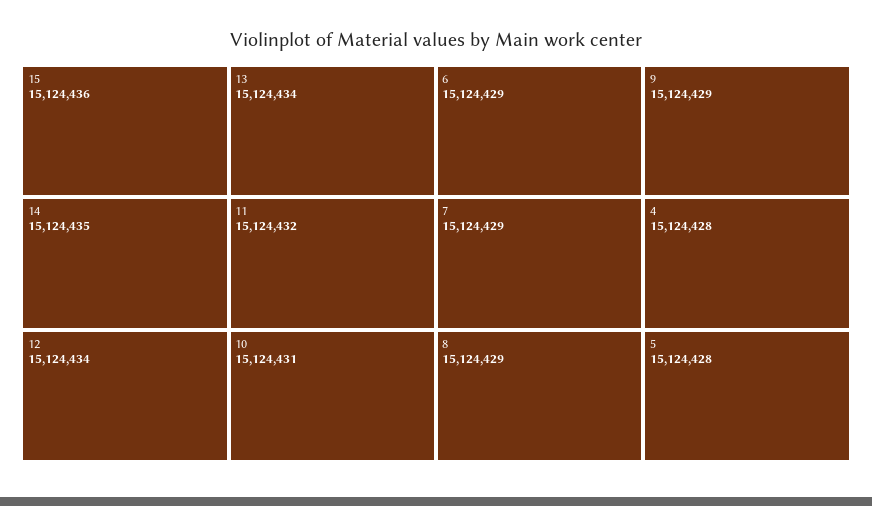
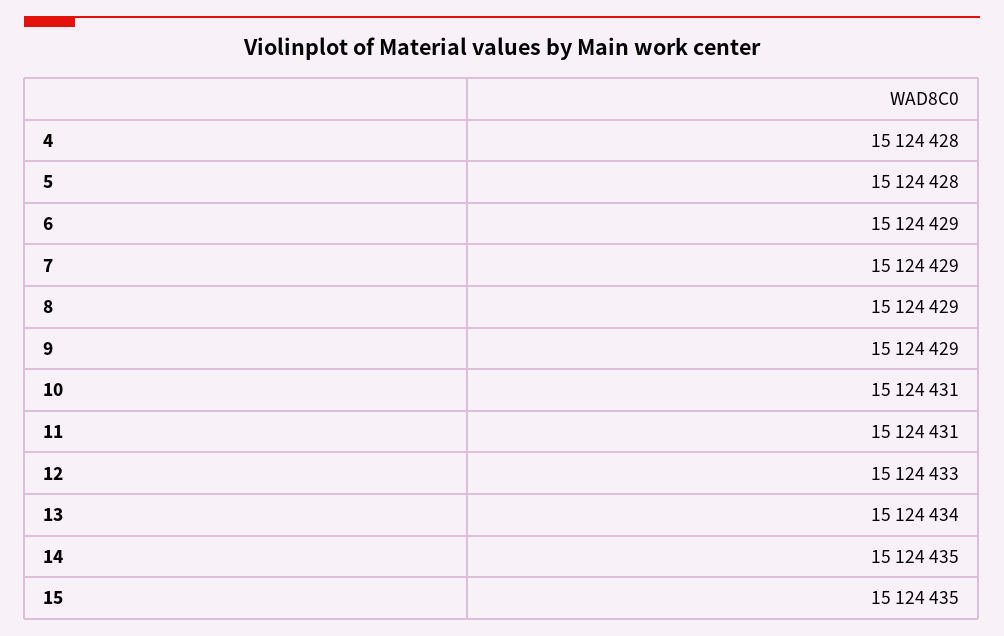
15: 15124436 -> 15124435
12: 15124434 -> 15124433
11: 15124432 -> 15124431

